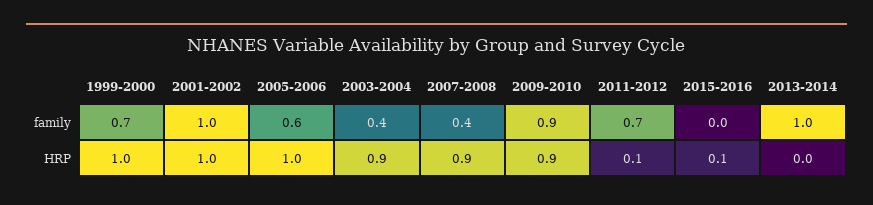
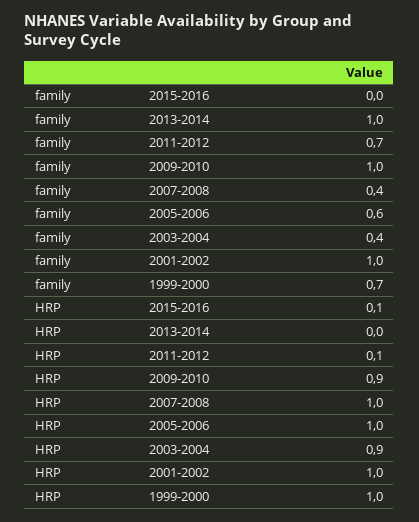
2009-2010, family: 0.9 -> 1
2007-2008, HRP: 0.9 -> 1

